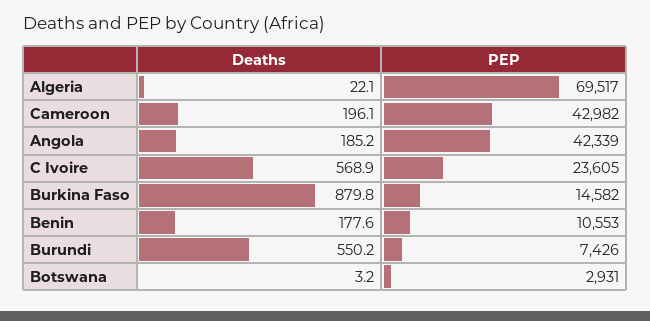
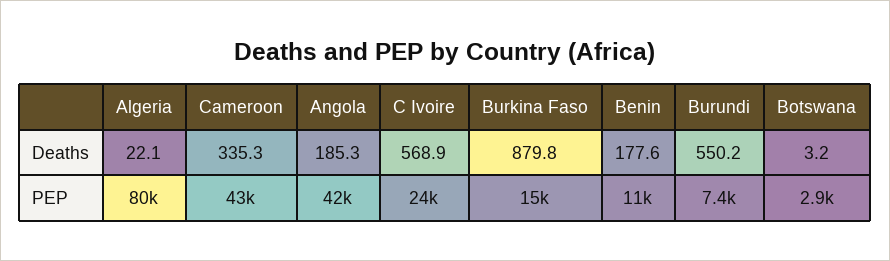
PEP, Algeria: 69517 -> 80000
Deaths, Cameroon: 196.1 -> 335.3
Deaths, Angola: 185.2 -> 185.3

